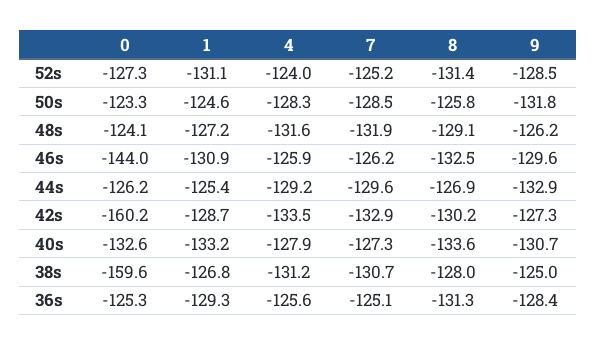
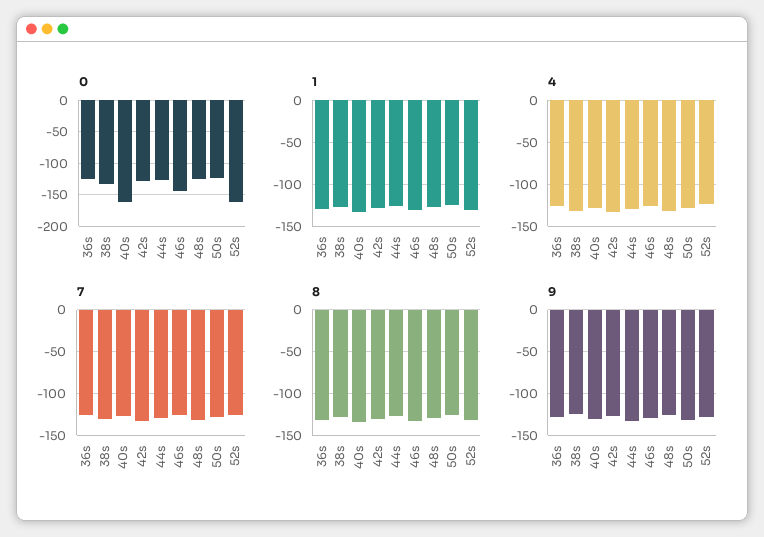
0, 52s: -127.3 -> -160
0, 42s: -160.2 -> -130
0, 40s: -132.6 -> -160
0, 38s: -159.6 -> -130

